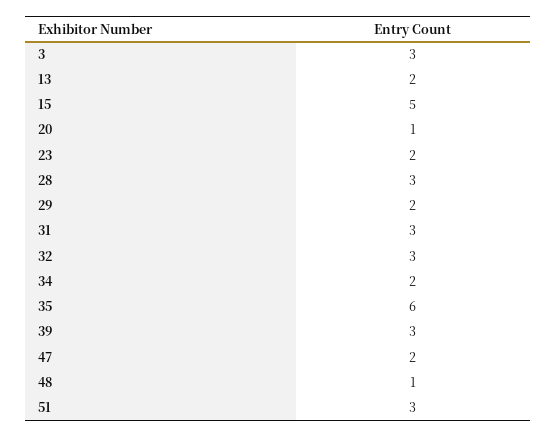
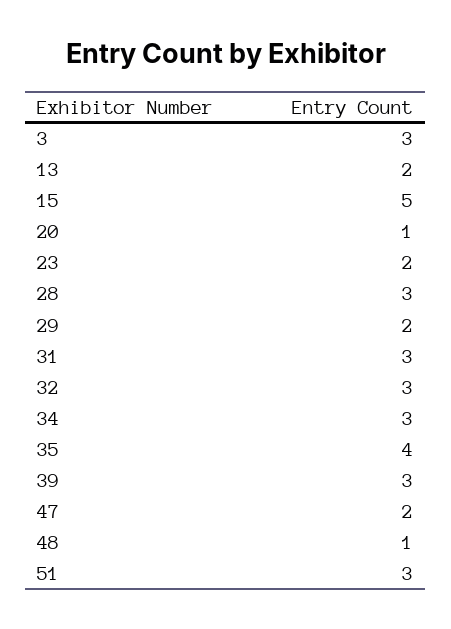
34: 2 -> 3
35: 6 -> 4

